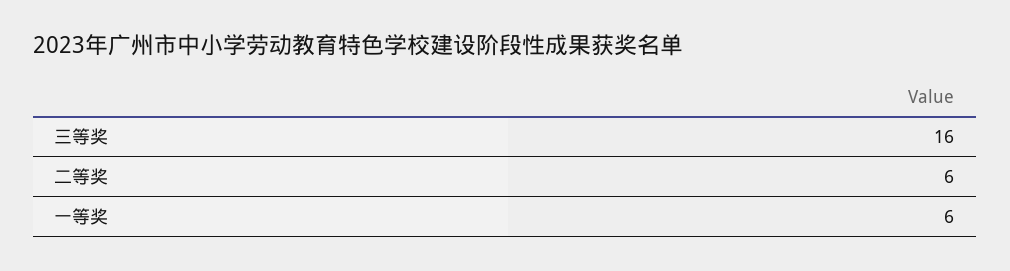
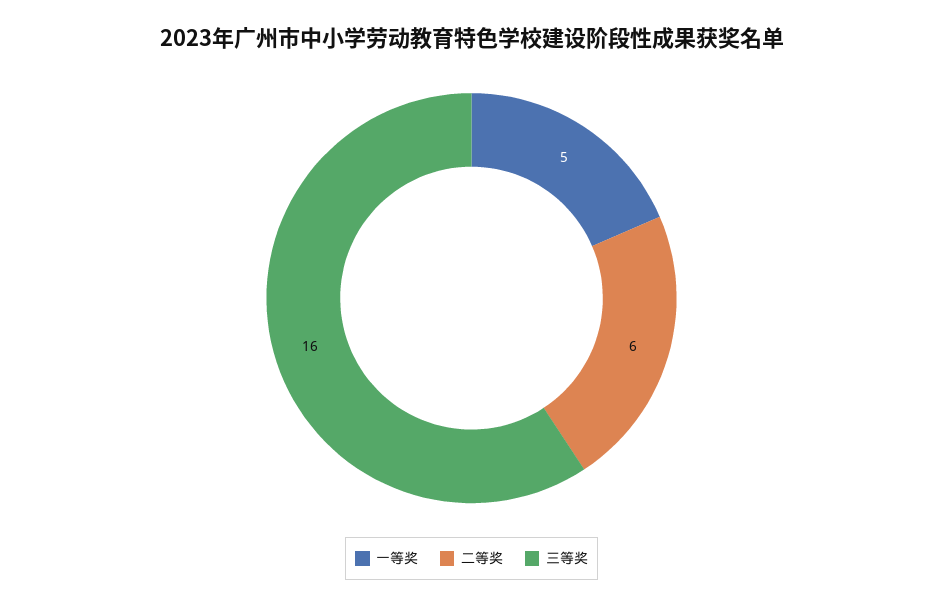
一等奖: 6 -> 5

